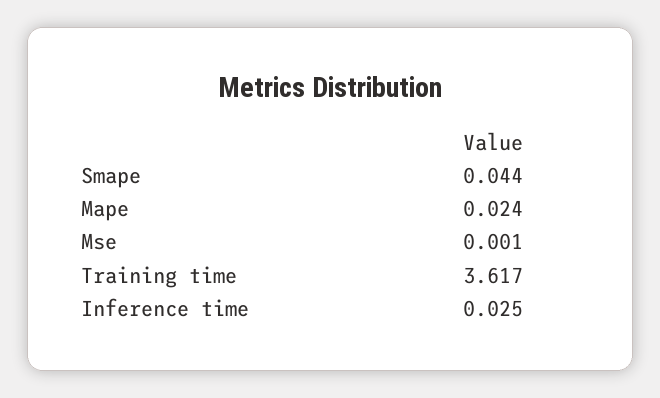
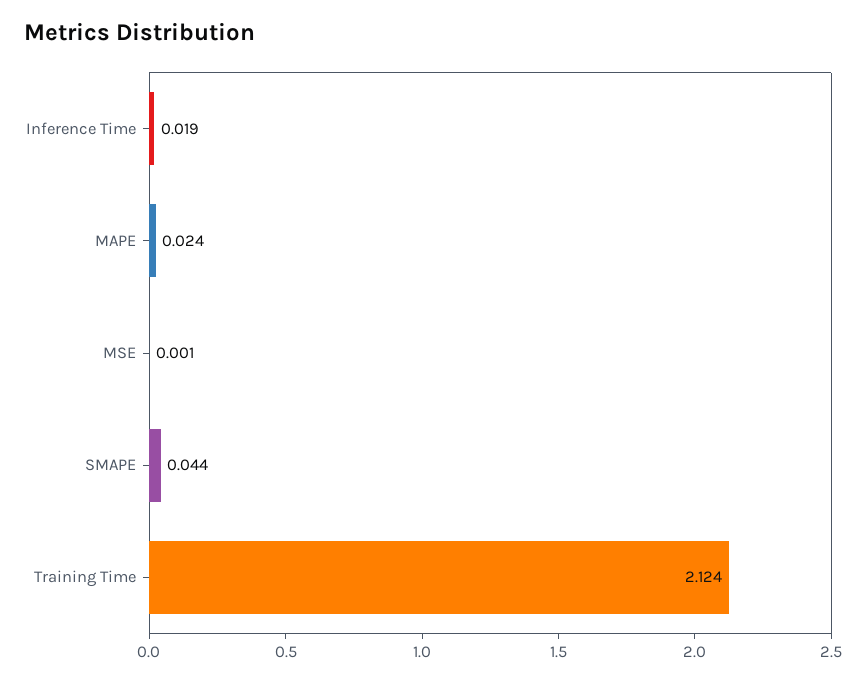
Training time: 3.617 -> 2.124
Inference time: 0.025 -> 0.019

